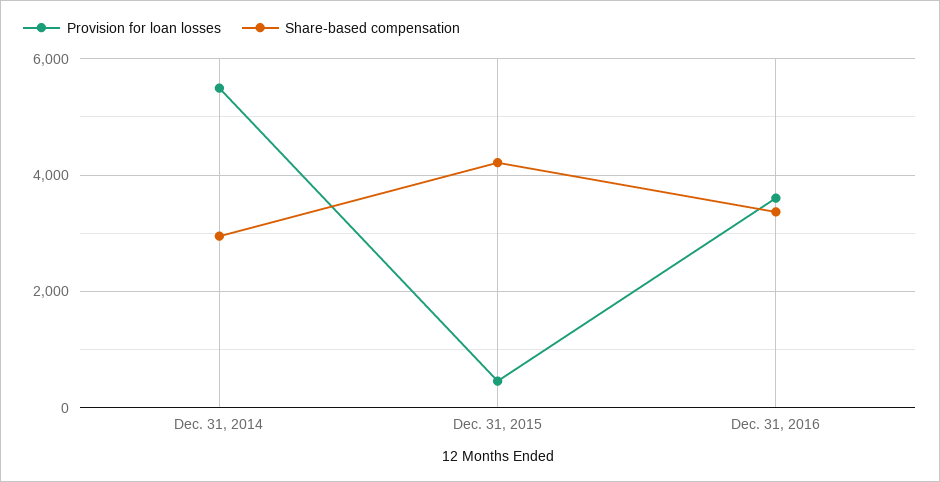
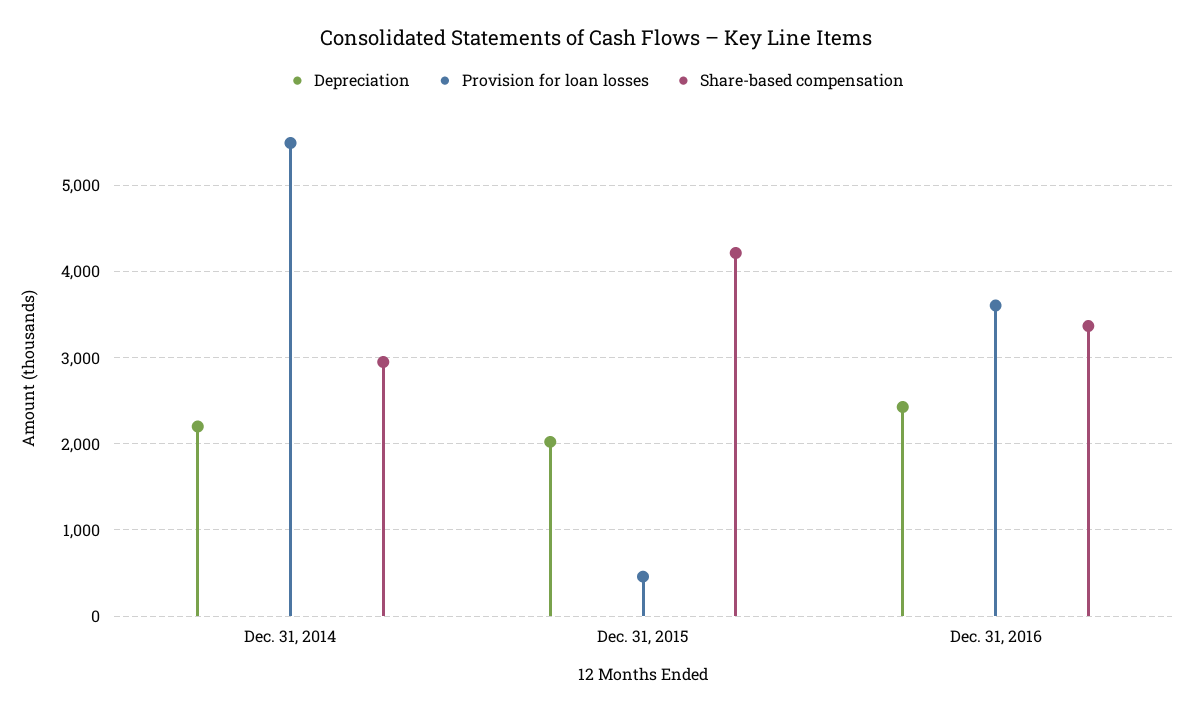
Depreciation, Dec. 31, 2014: none -> 2200
Depreciation, Dec. 31, 2015: none -> 2000
Depreciation, Dec. 31, 2016: none -> 2400

